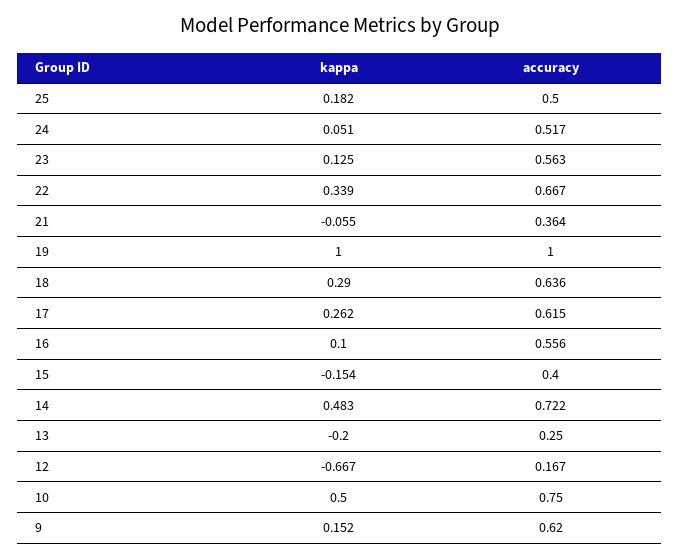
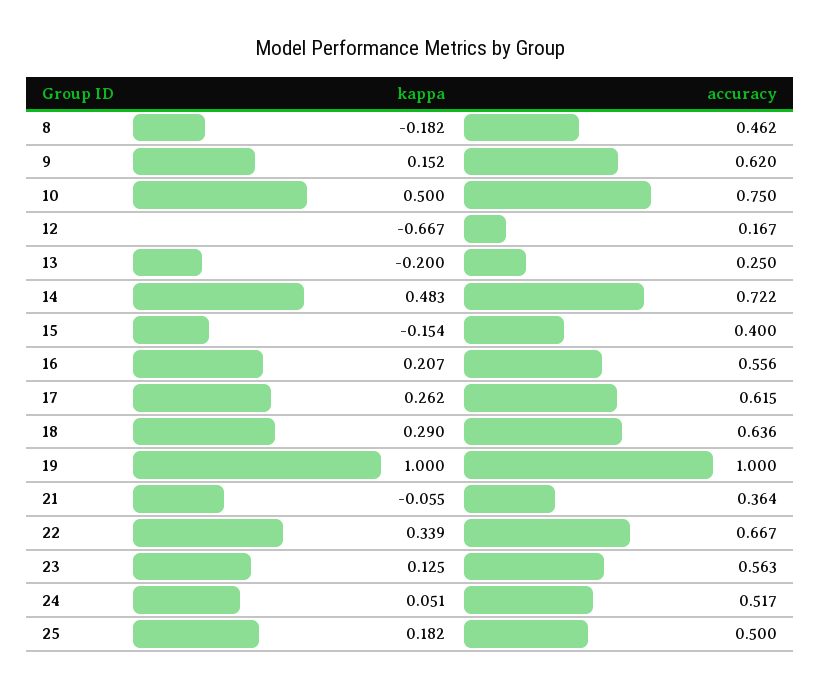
kappa, 16: 0.1 -> 0.207
kappa, 8: none -> -0.182
accuracy, 8: none -> 0.462

